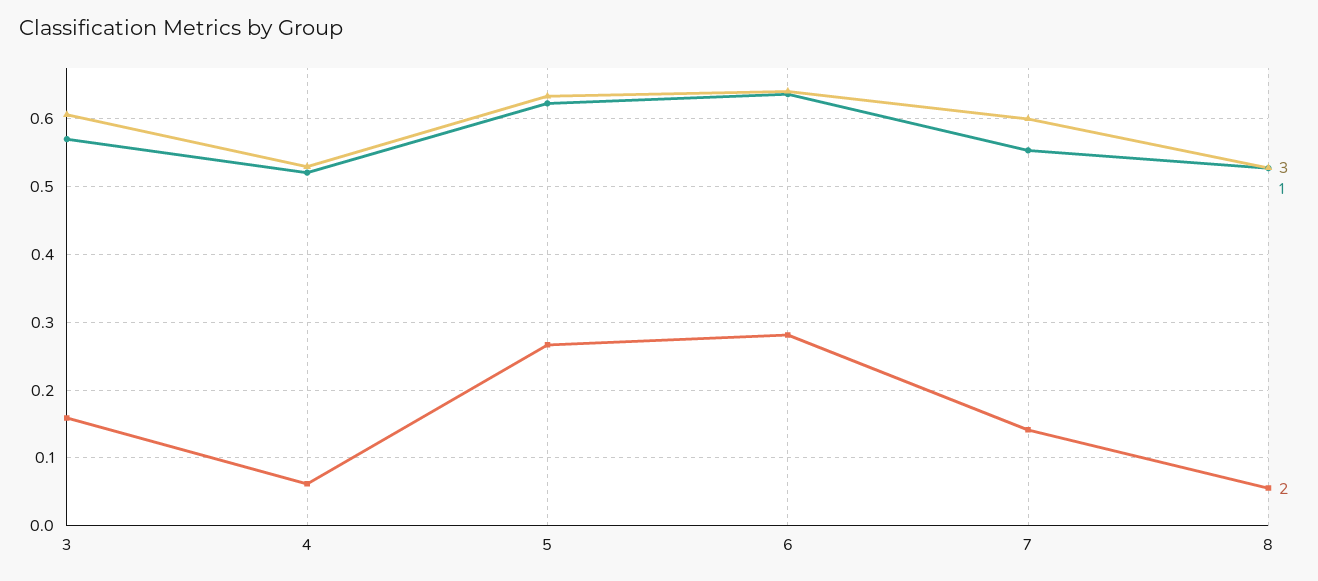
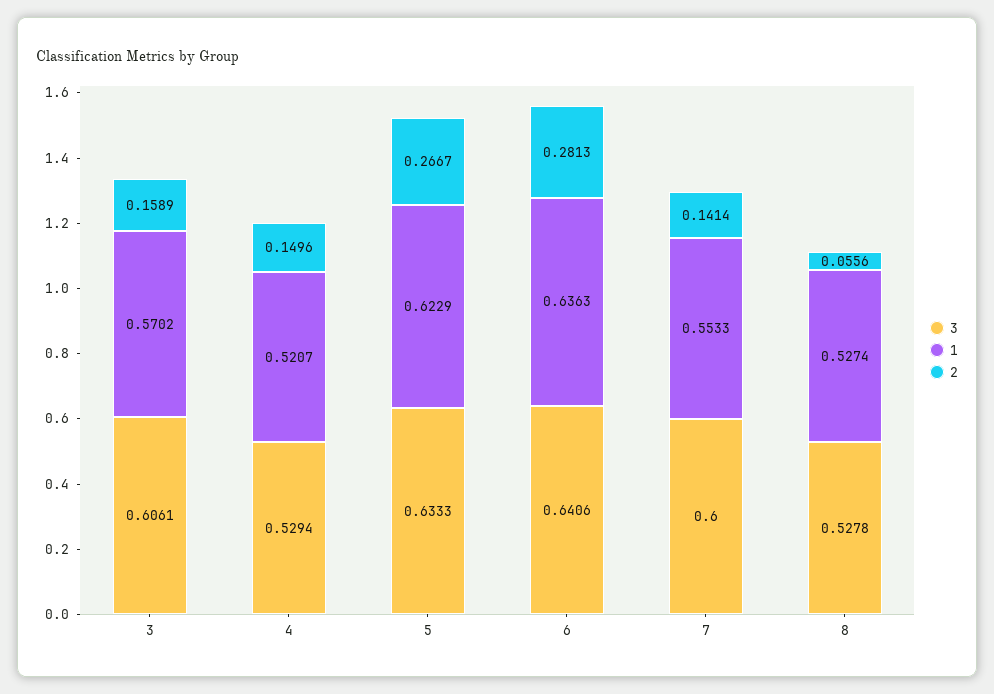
2, 4: 0.06 -> 0.1496

